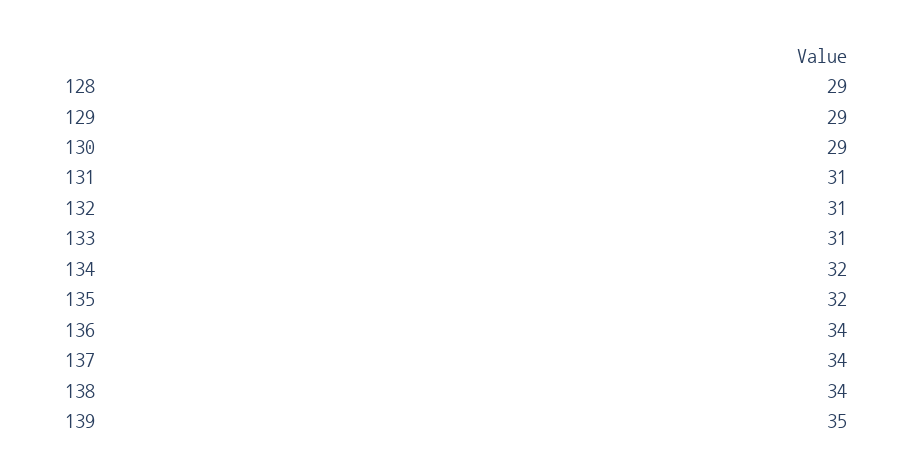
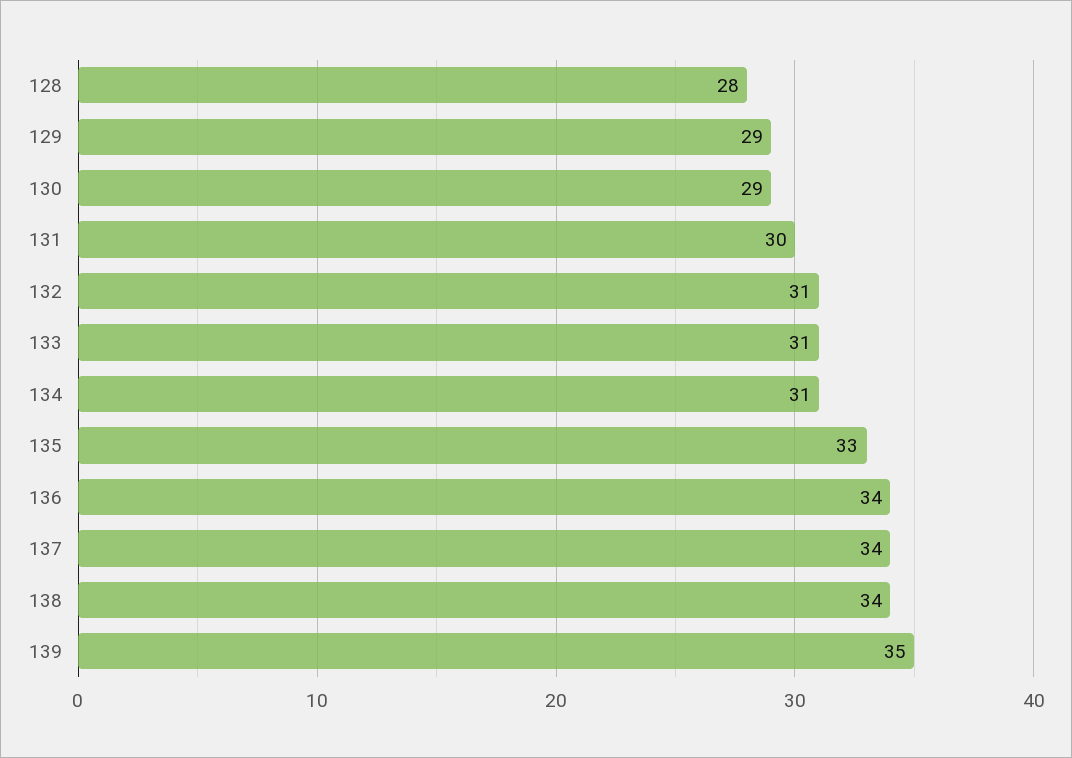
128: 29 -> 28
131: 31 -> 30
134: 32 -> 31
135: 32 -> 33

